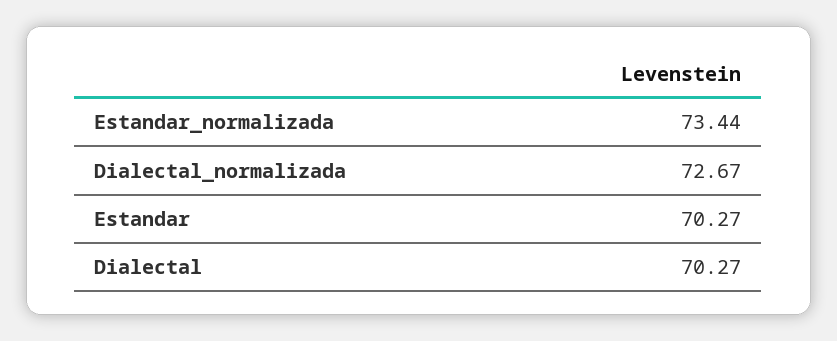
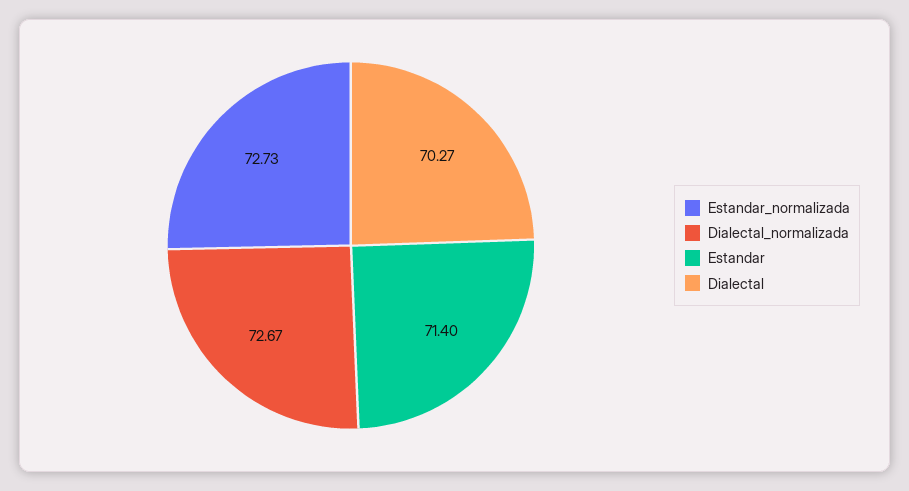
Estandar_normalizada: 73.44 -> 72.73
Estandar: 70.27 -> 71.4

